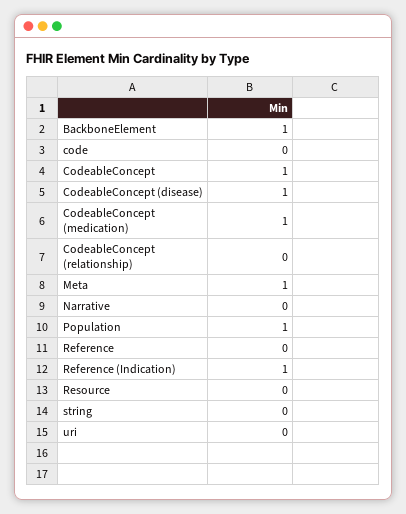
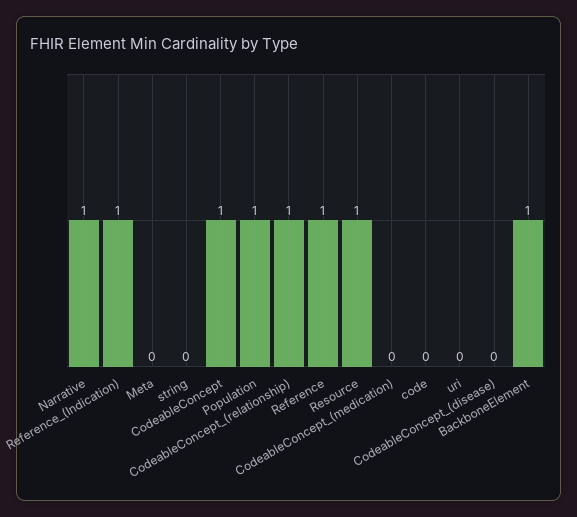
CodeableConcept (disease): 1 -> 0
CodeableConcept (medication): 1 -> 0
CodeableConcept (relationship): 0 -> 1
Meta: 1 -> 0
Narrative: 0 -> 1
Reference: 0 -> 1
Resource: 0 -> 1

